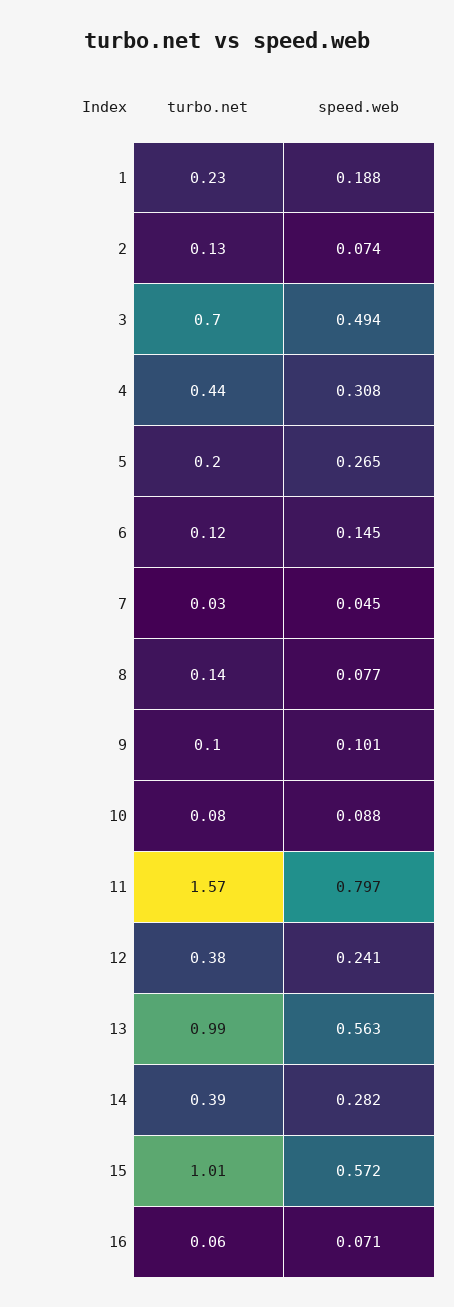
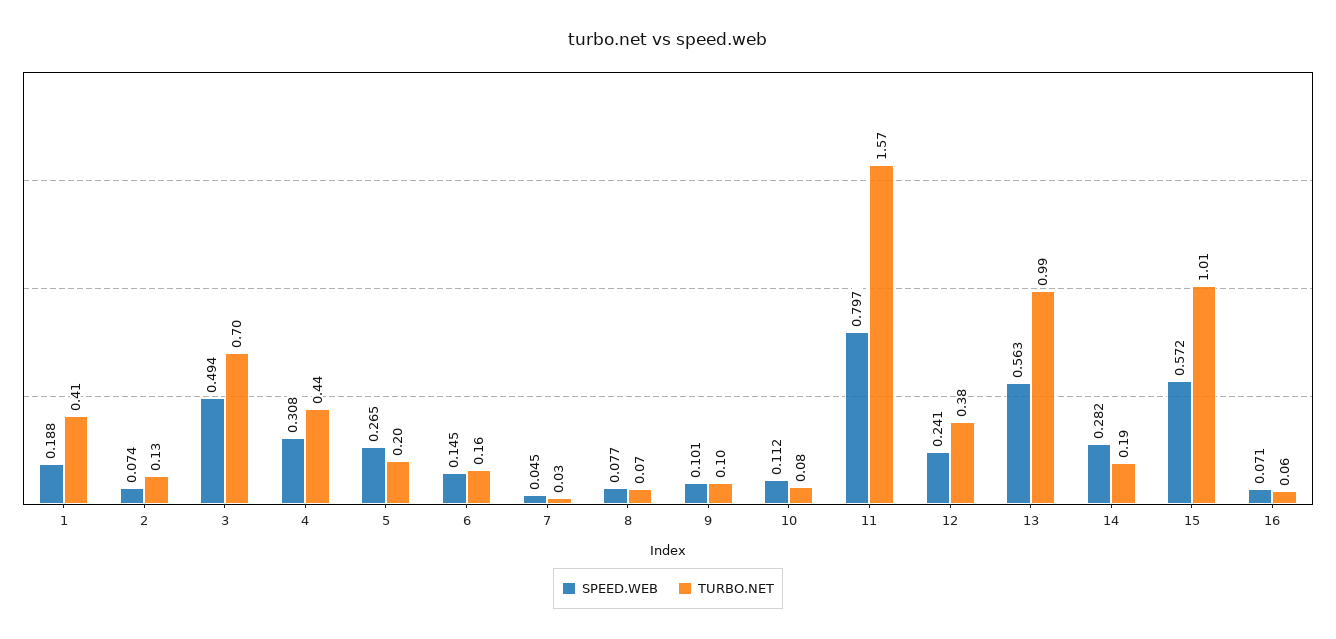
turbo.net, 1: 0.23 -> 0.41
turbo.net, 6: 0.12 -> 0.16
turbo.net, 8: 0.14 -> 0.07
speed.web, 10: 0.088 -> 0.112
turbo.net, 14: 0.39 -> 0.19

